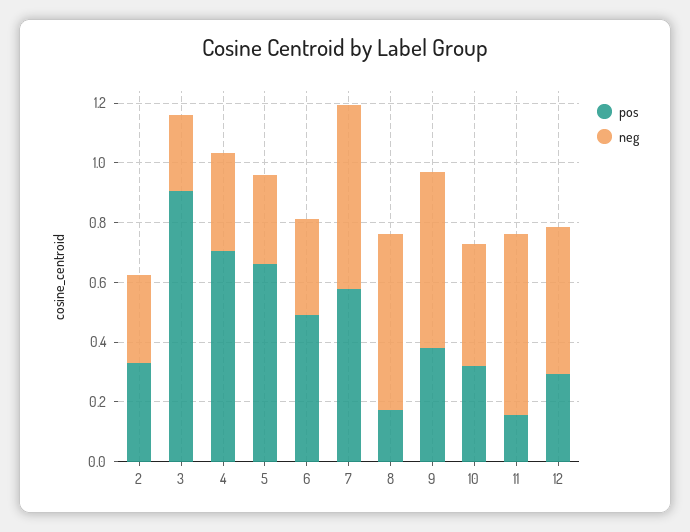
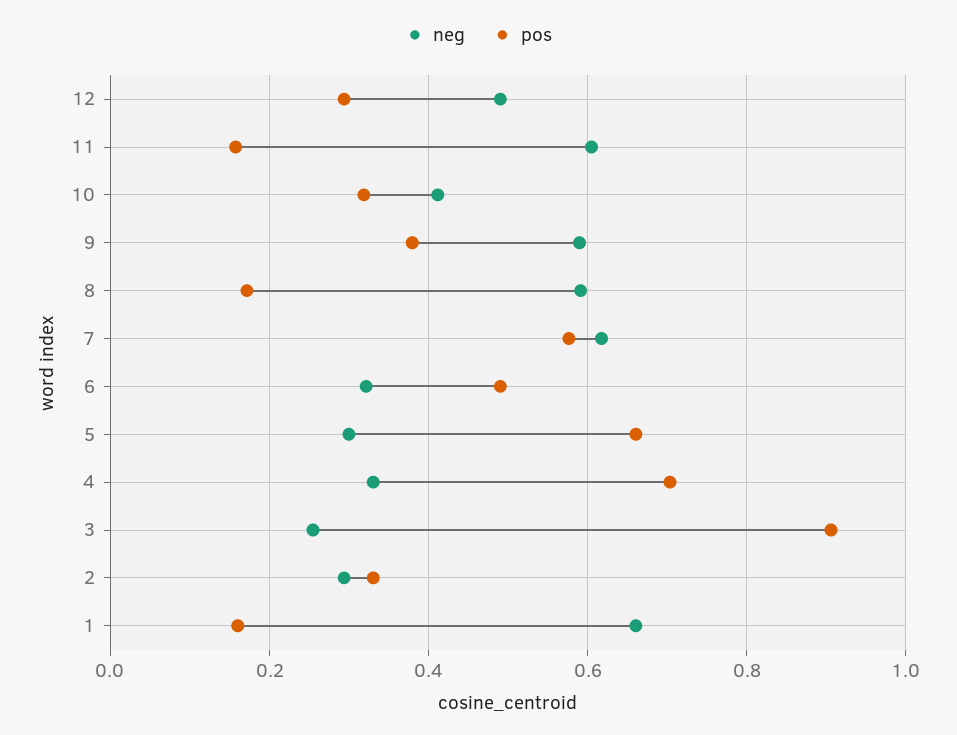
neg, 1: none -> 0.66
pos, 1: none -> 0.16

